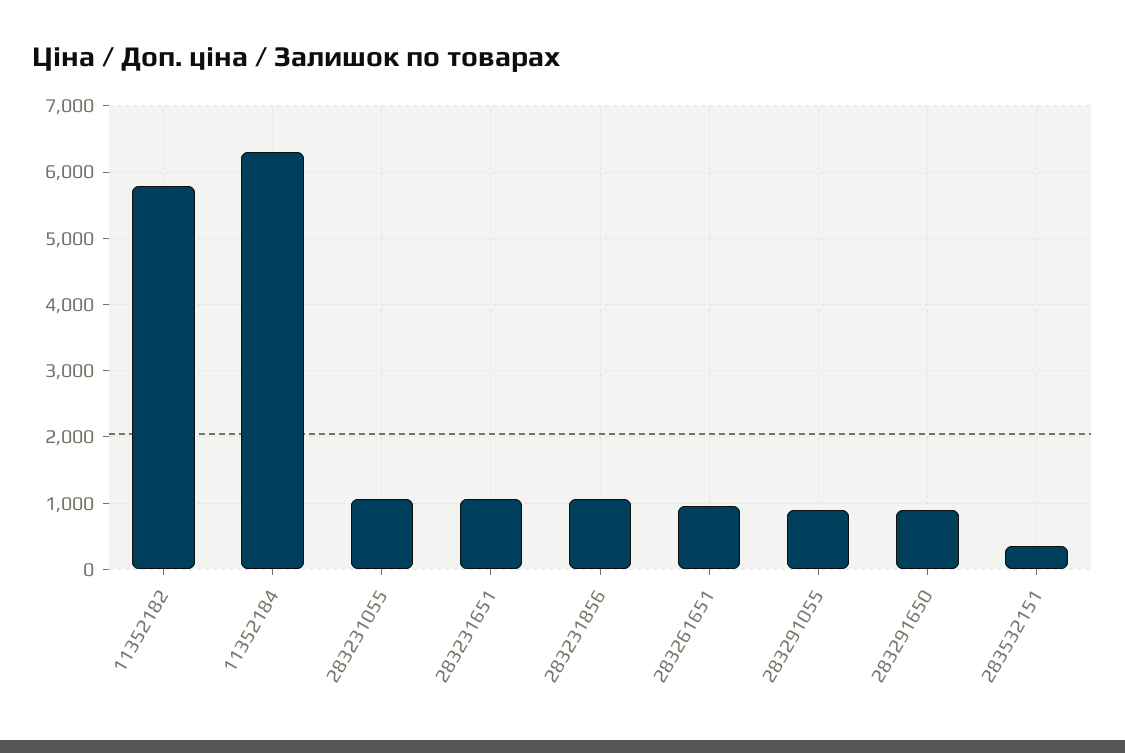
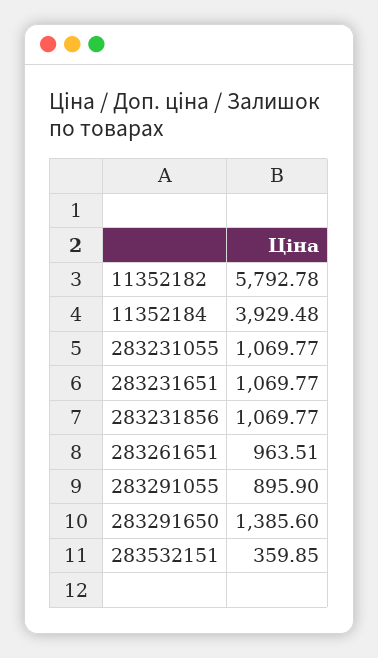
11352184: 6300 -> 3929.48
283291650: 900 -> 1385.6

